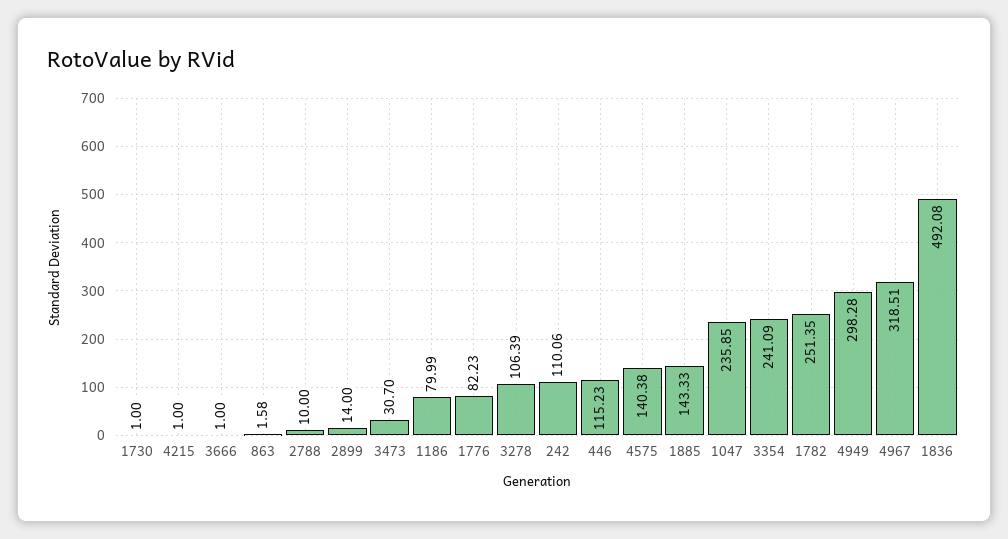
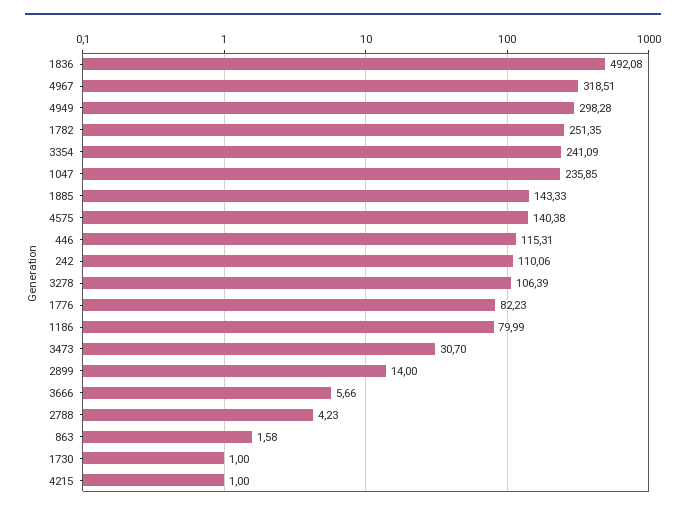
3666: 1 -> 5.66
2788: 10 -> 4.23
446: 115.23 -> 115.31

